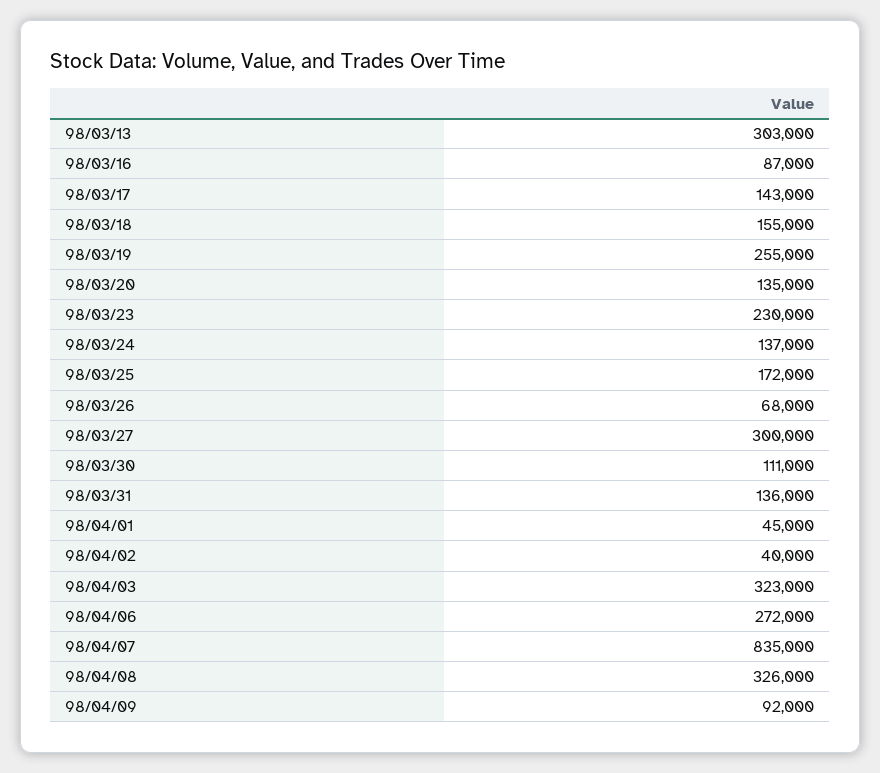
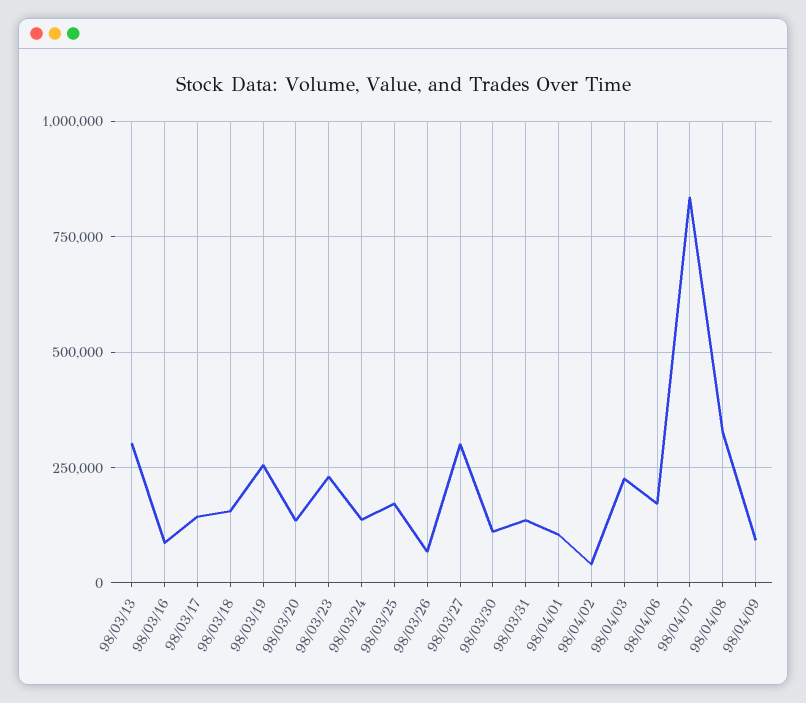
98/04/01: 45000 -> 100000
98/04/03: 323000 -> 225000
98/04/06: 272000 -> 175000

